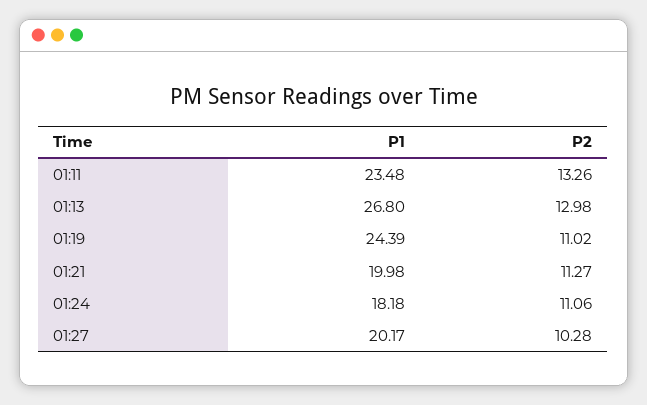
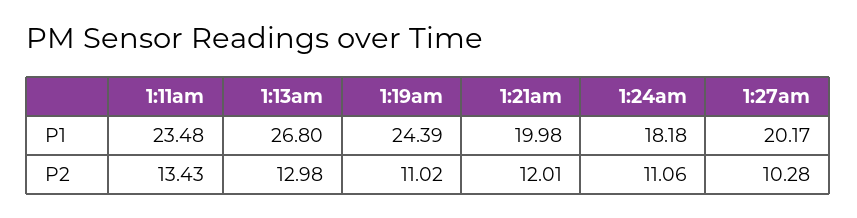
P2, 01:11: 13.26 -> 13.43
P2, 01:21: 11.27 -> 12.01

